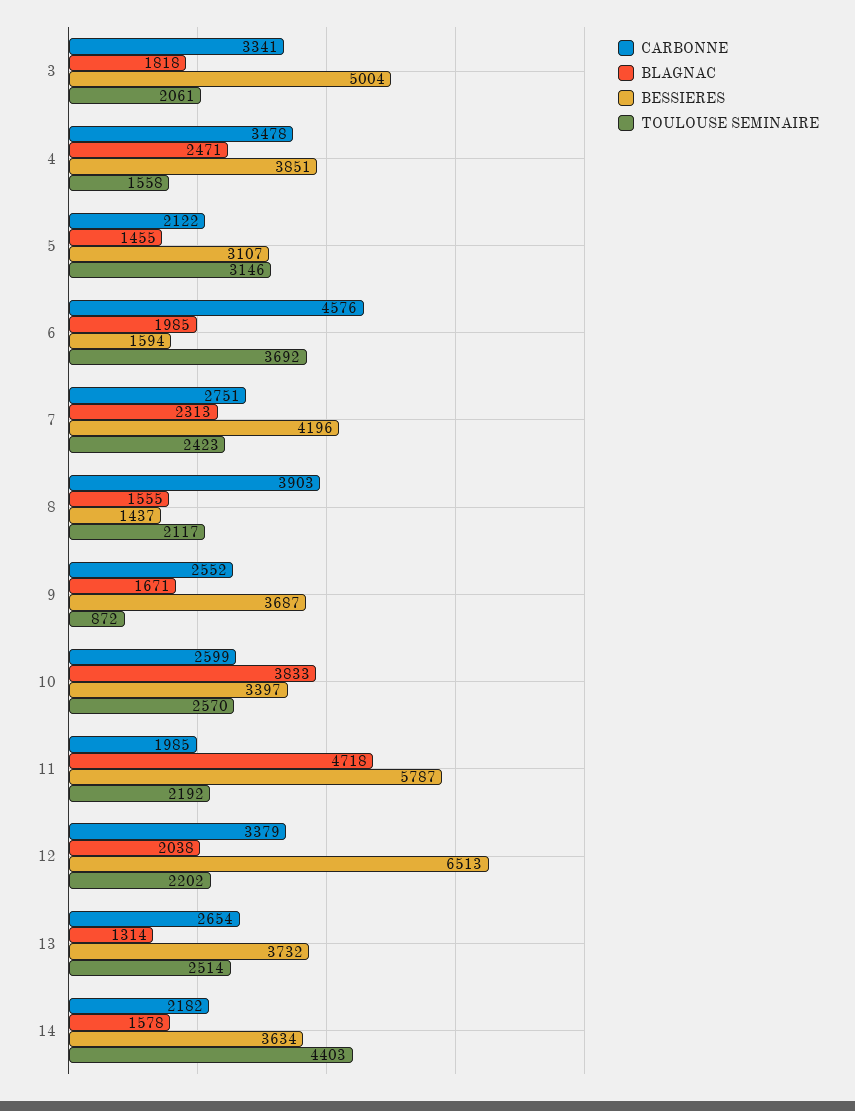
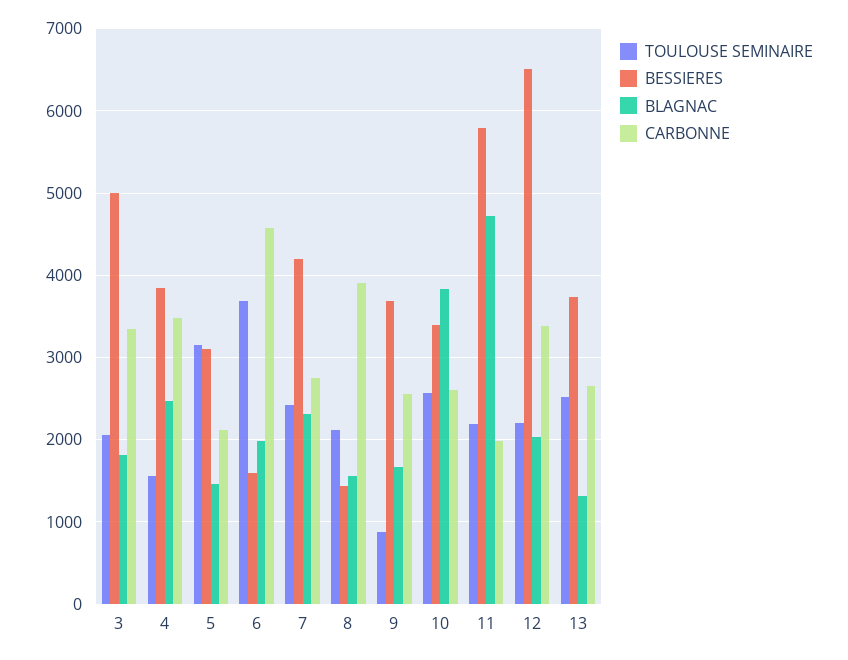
CARBONNE, 14: 2182 -> none
BLAGNAC, 14: 1578 -> none
BESSIERES, 14: 3634 -> none
TOULOUSE SEMINAIRE, 14: 4403 -> none

